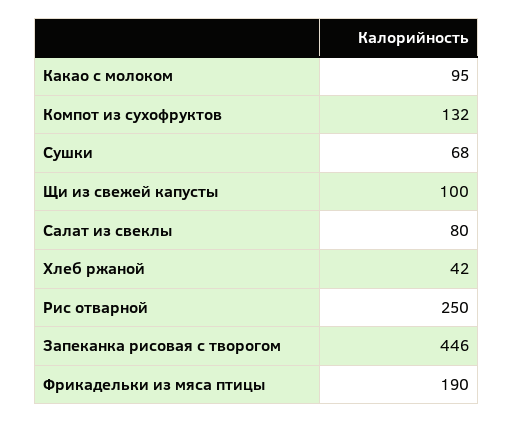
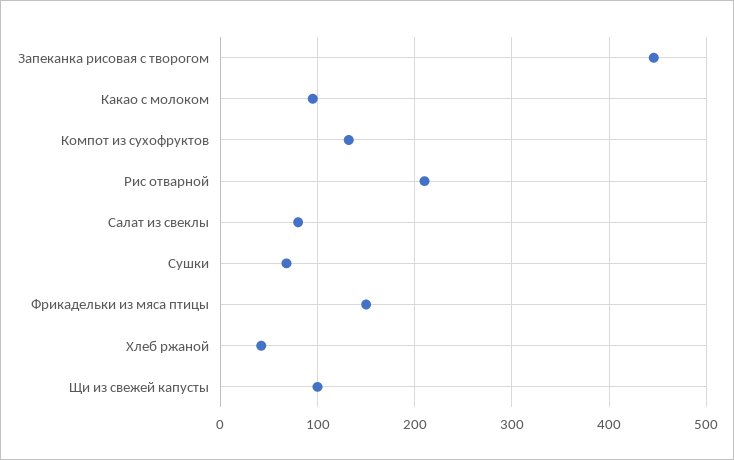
Рис отварной: 250 -> 210
Фрикадельки из мяса птицы: 190 -> 150

